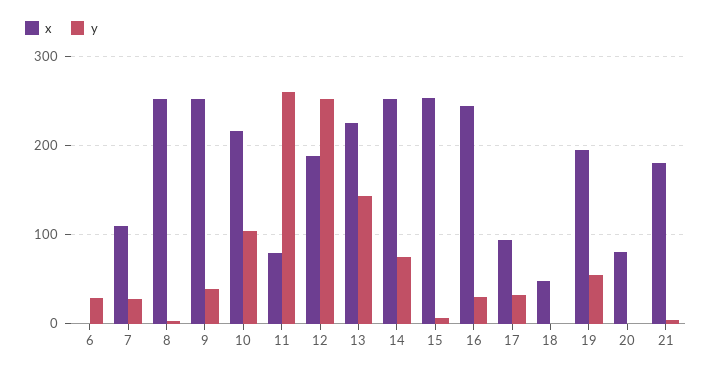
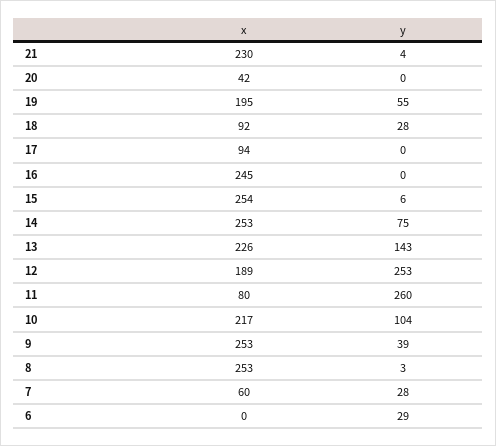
x, 7: 110 -> 60
y, 16: 30 -> 0
y, 17: 30 -> 0
x, 18: 50 -> 92
y, 18: 0 -> 28
x, 20: 80 -> 42
x, 21: 180 -> 230

